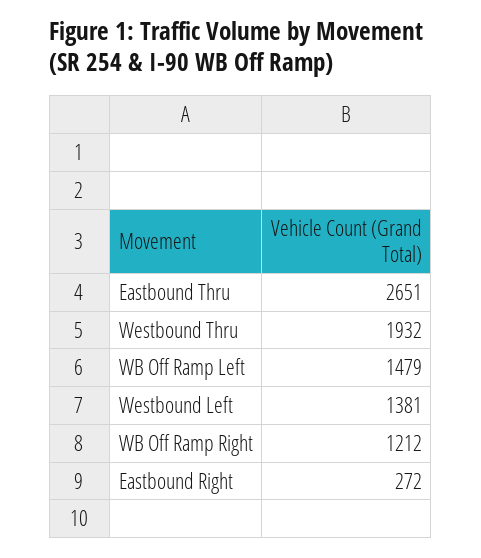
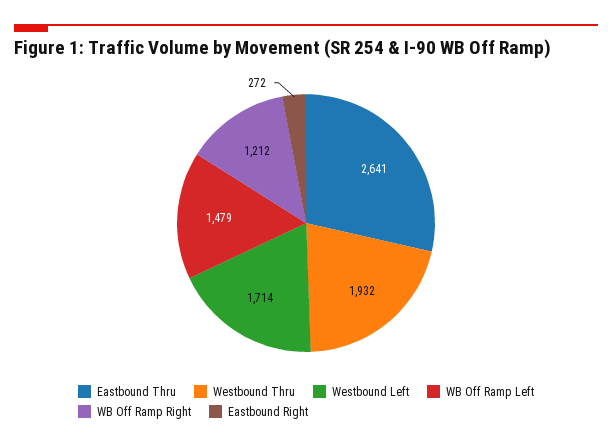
Eastbound Thru: 2651 -> 2641
Westbound Left: 1381 -> 1714

